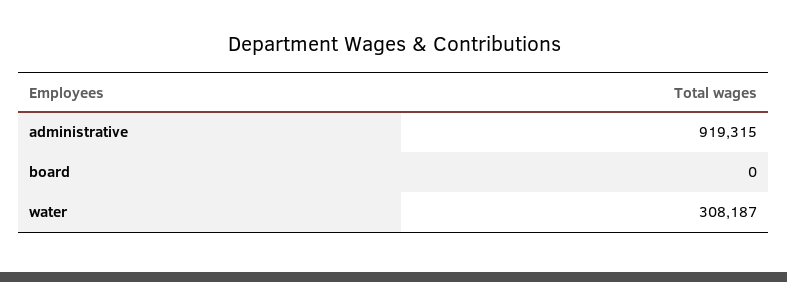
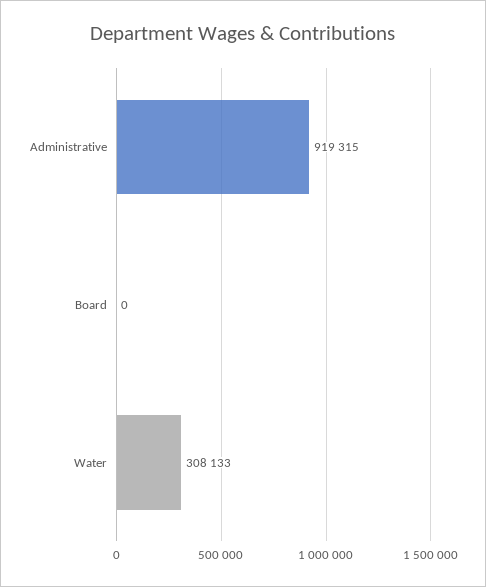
water: 308187 -> 308133

